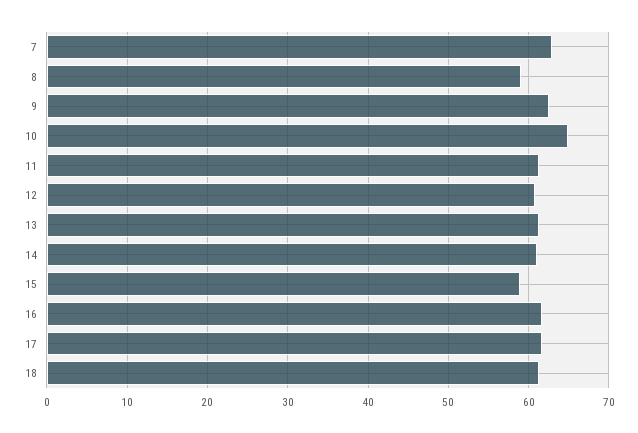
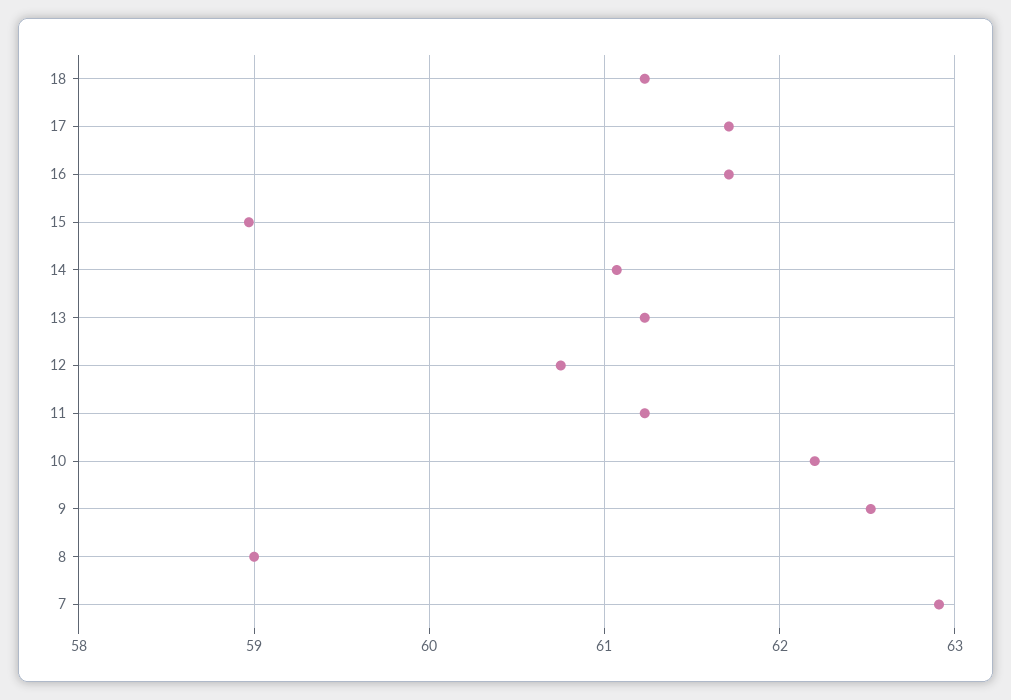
10: 65 -> 62.2

